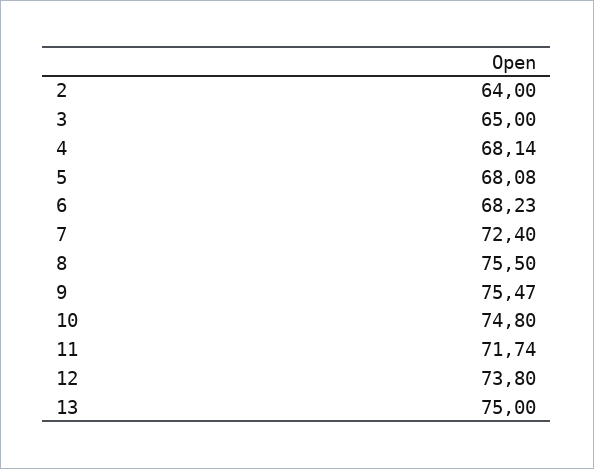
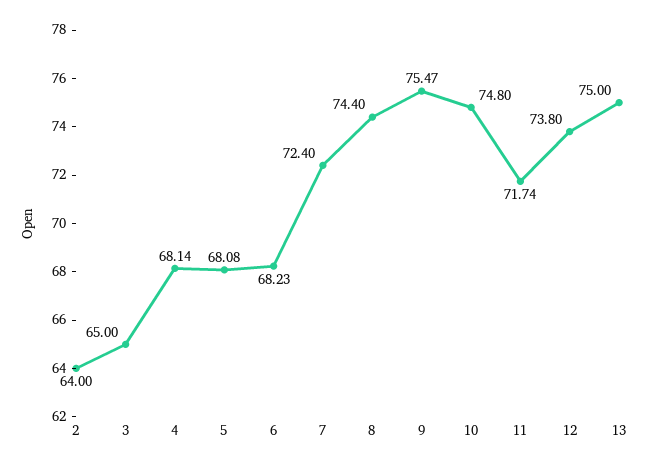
8: 75.5 -> 74.4

